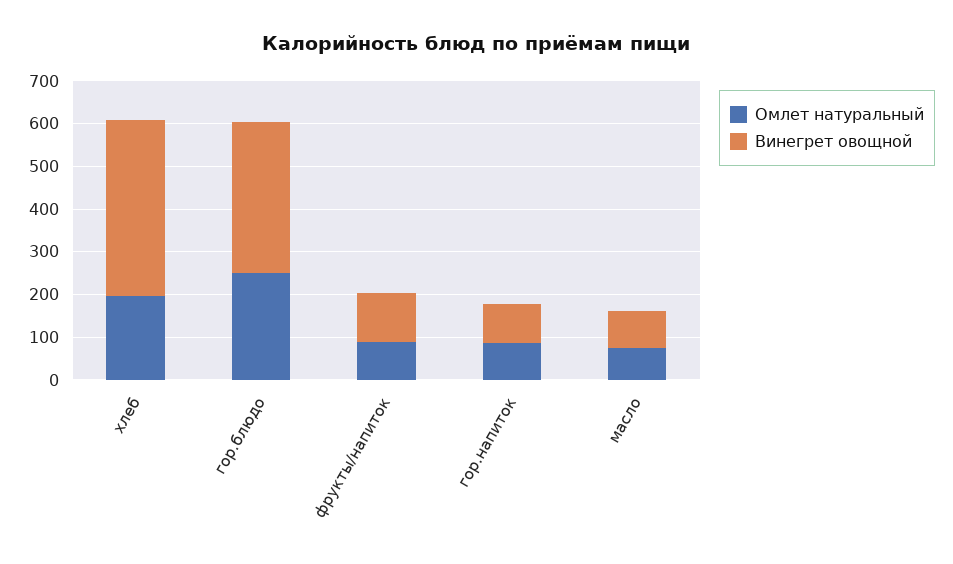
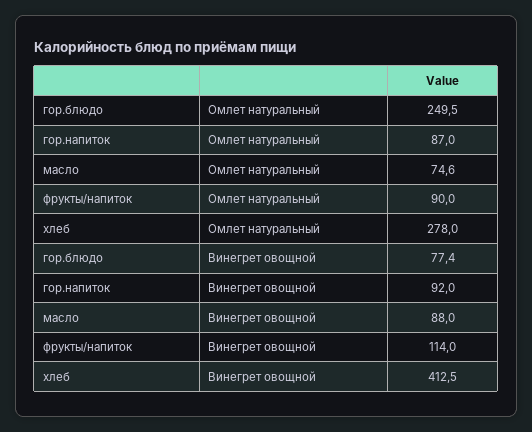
Омлет натуральный, хлеб: 200 -> 278
Винегрет овощной, гор.блюдо: 360 -> 77.4

